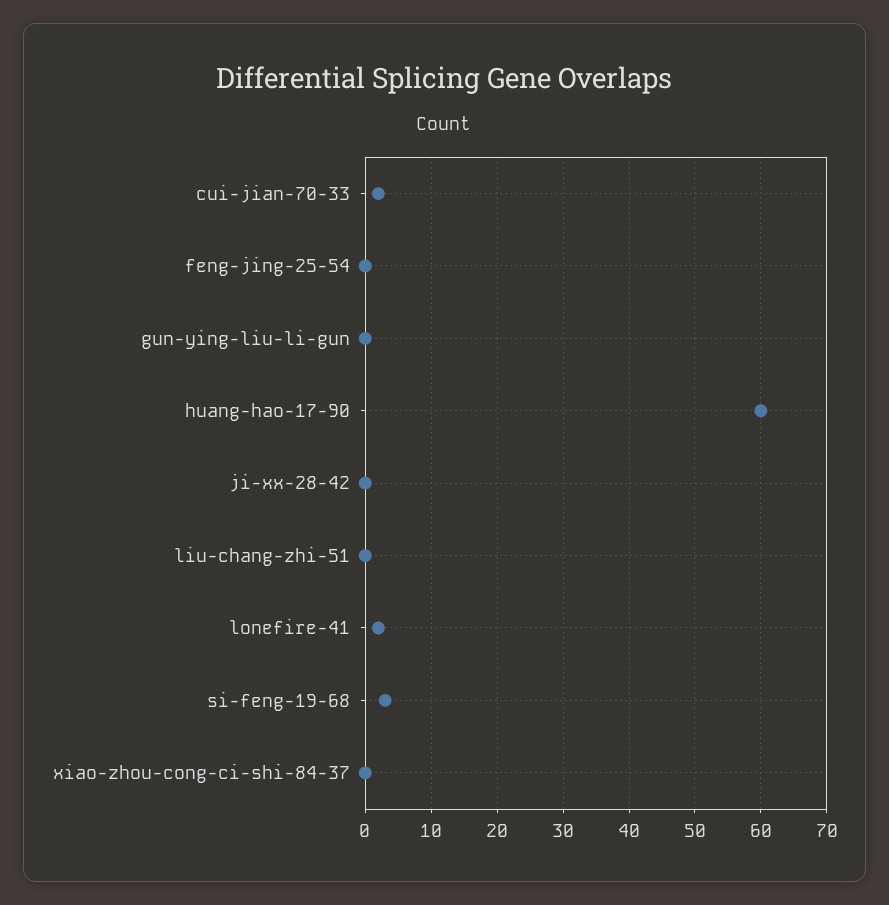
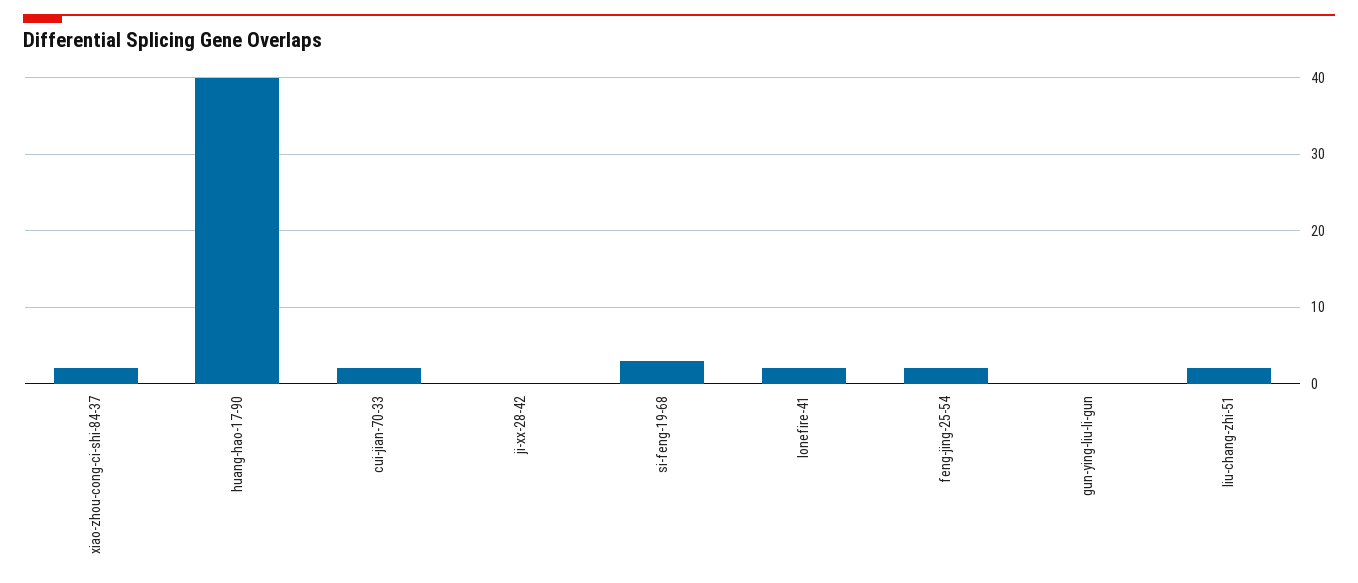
feng-jing-25-54: 0 -> 2
huang-hao-17-90: 60 -> 40
liu-chang-zhi-51: 0 -> 2
xiao-zhou-cong-ci-shi-84-37: 0 -> 2

